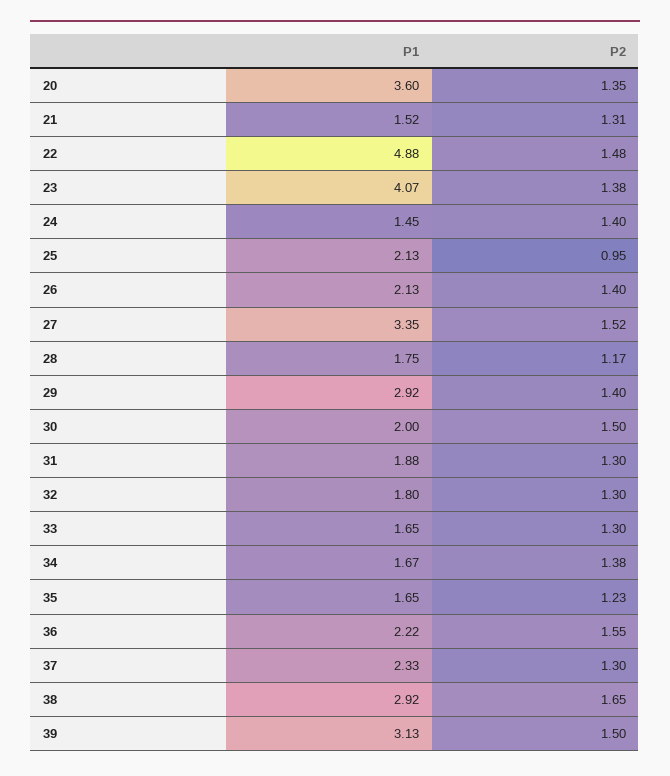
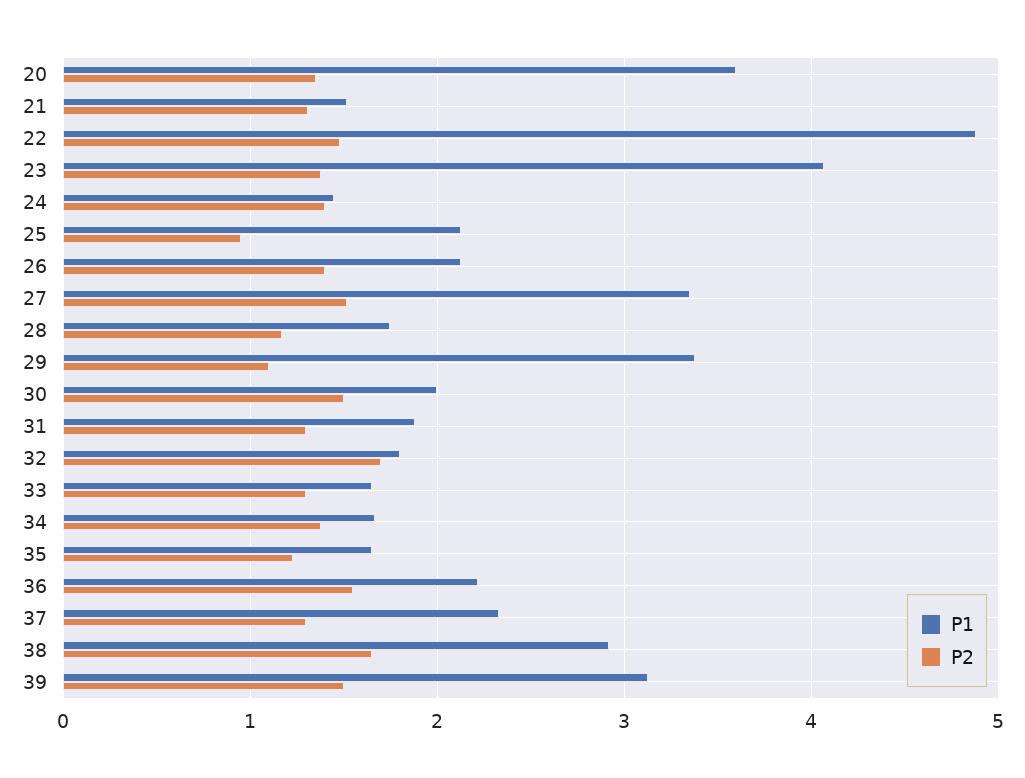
P1, 29: 2.92 -> 3.4
P2, 29: 1.4 -> 1.1
P2, 32: 1.3 -> 1.7

